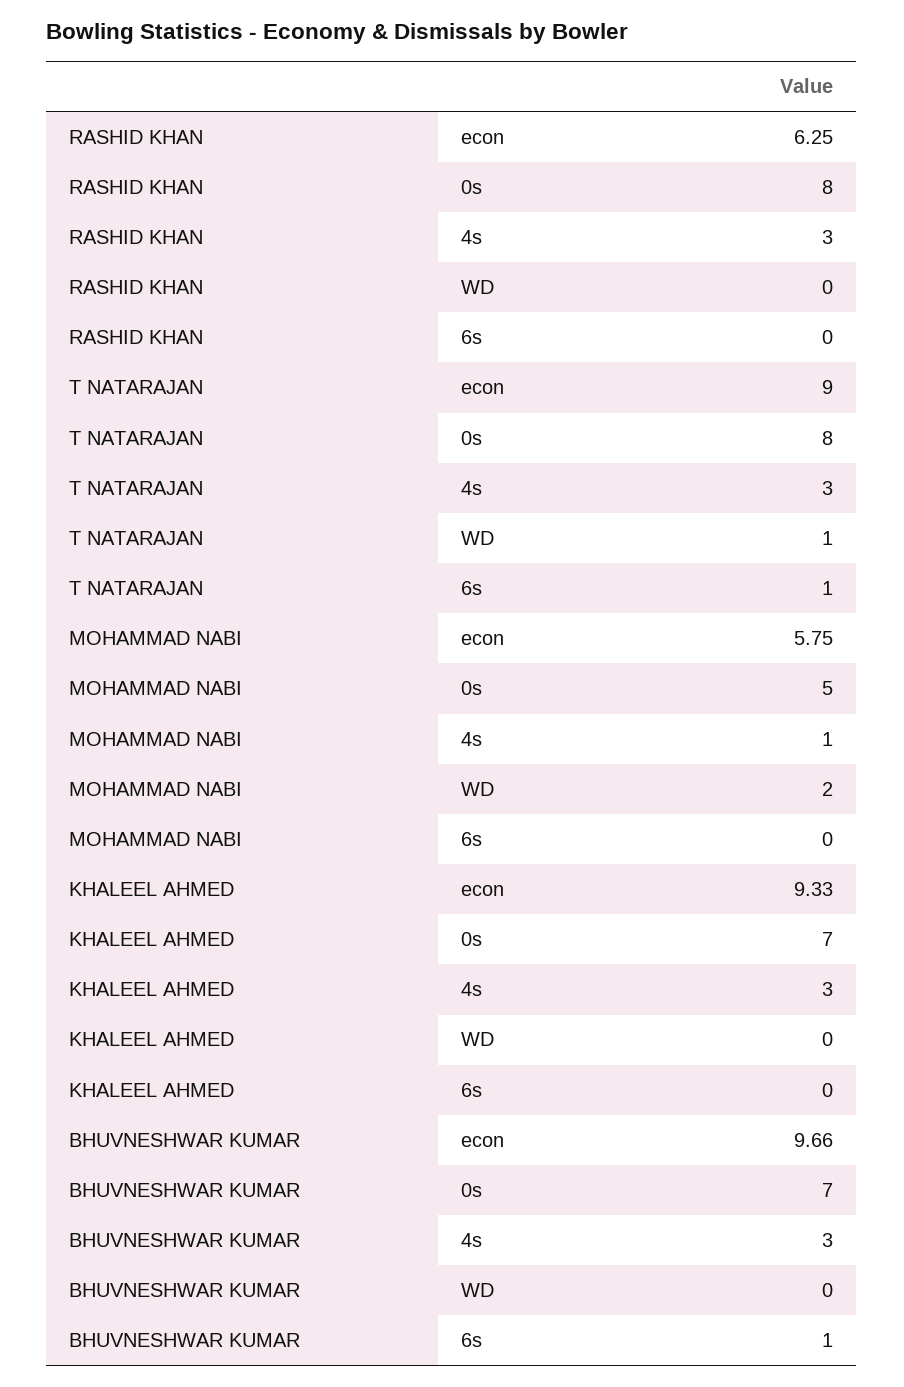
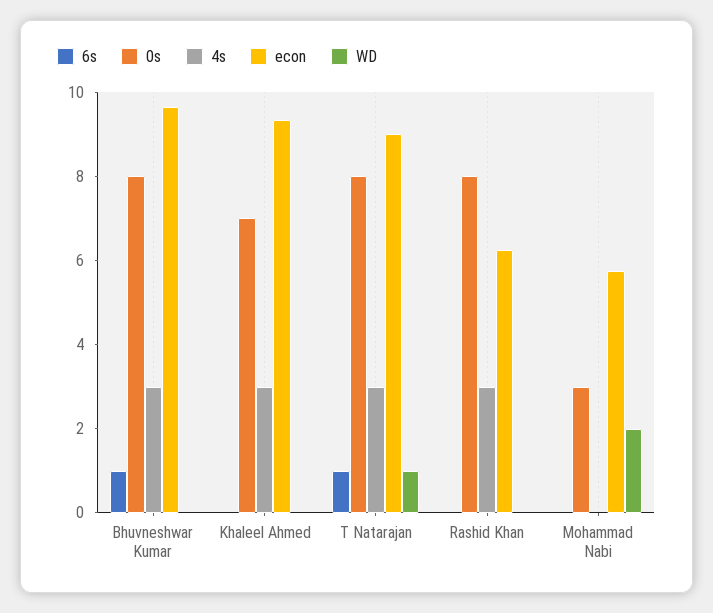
0s, MOHAMMAD NABI: 5 -> 3
4s, MOHAMMAD NABI: 1 -> 0
0s, BHUVNESHWAR KUMAR: 7 -> 8

